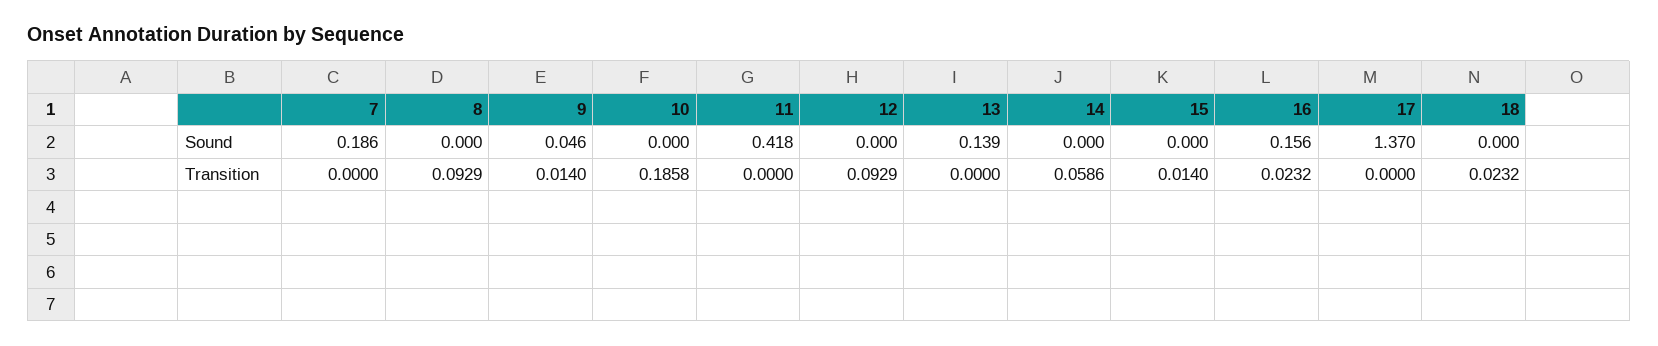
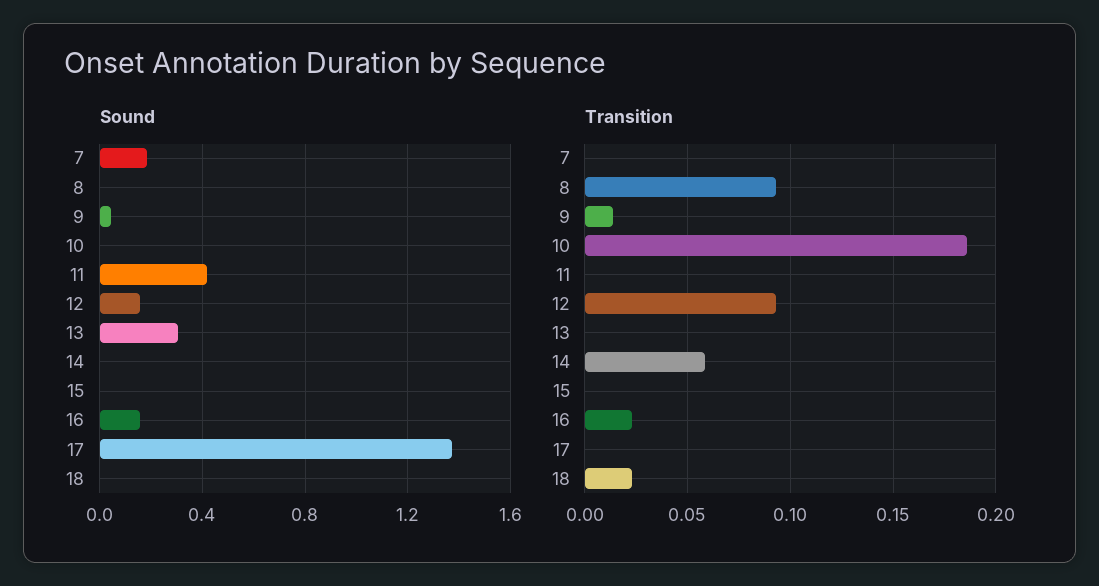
Sound, 12: 0 -> 0.15
Sound, 13: 0.139 -> 0.3
Transition, 15: 0.014 -> 0

